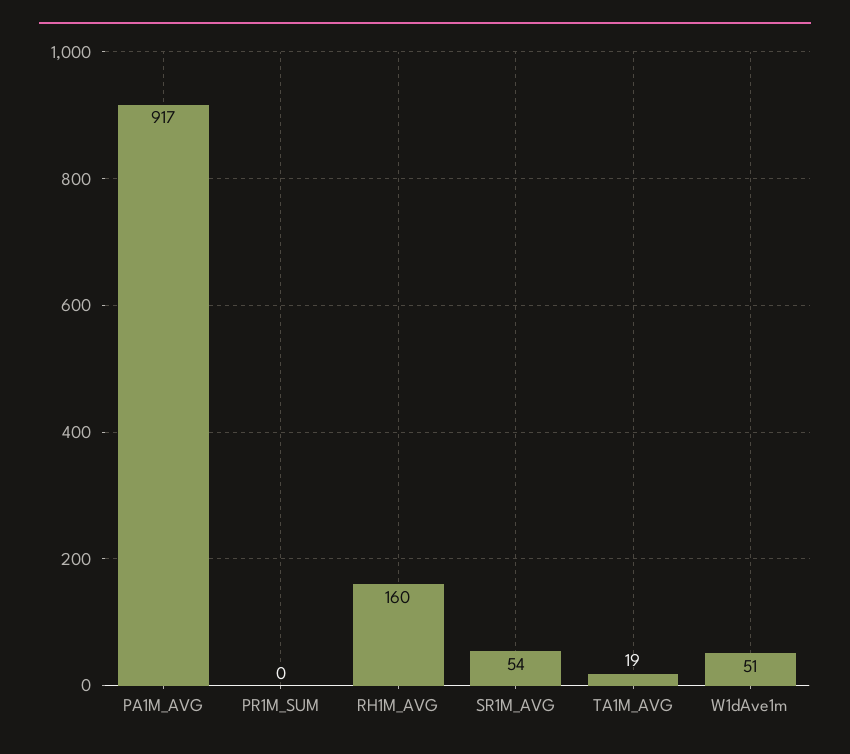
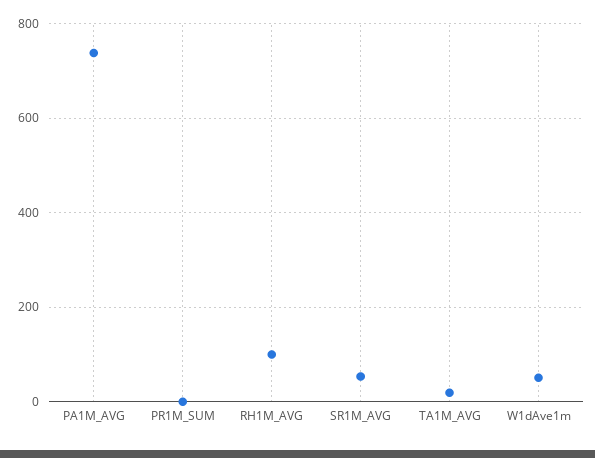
PA1M_AVG: 917 -> 740
RH1M_AVG: 160 -> 100

